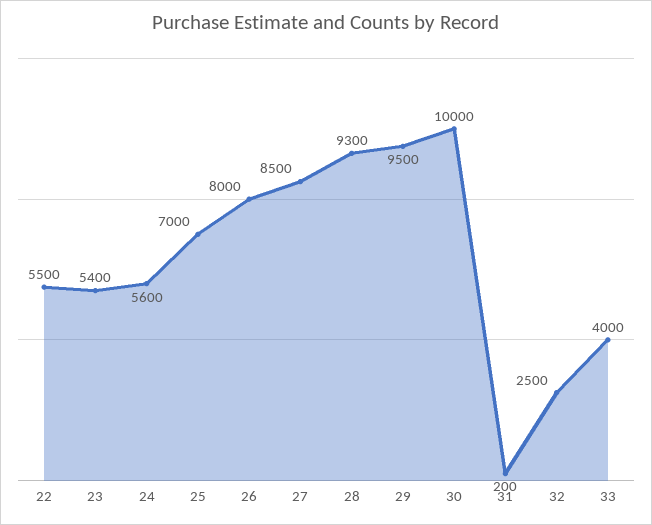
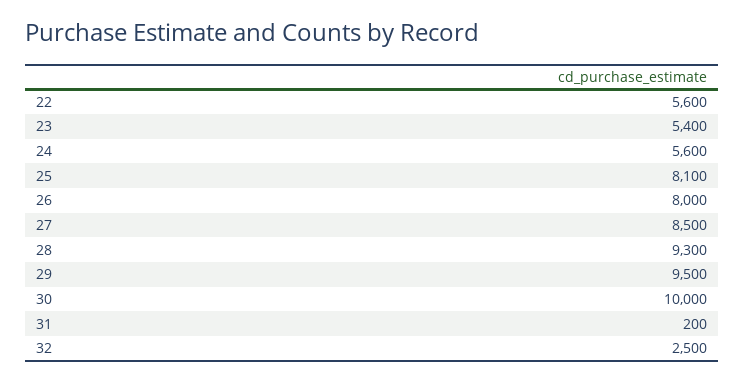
22: 5500 -> 5600
25: 7000 -> 8100
33: 4000 -> none

